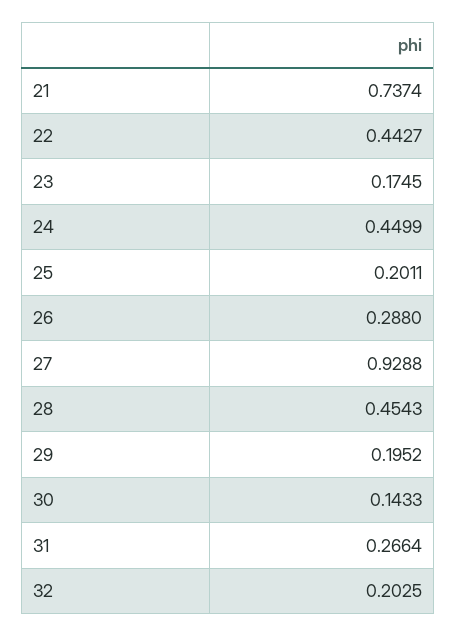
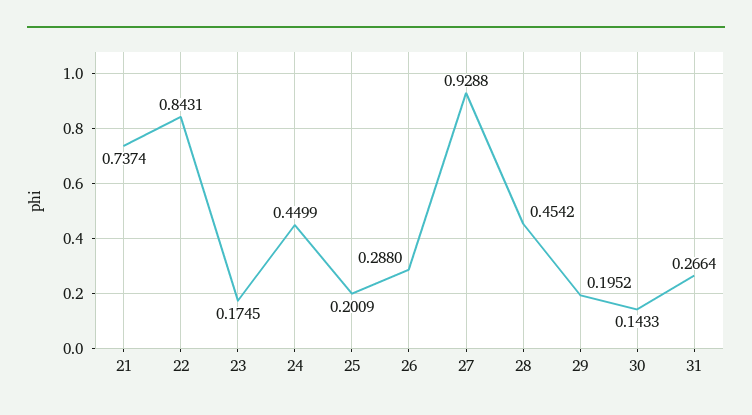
22: 0.4427 -> 0.8431
25: 0.2011 -> 0.2009
28: 0.4543 -> 0.4542
32: 0.2025 -> none

